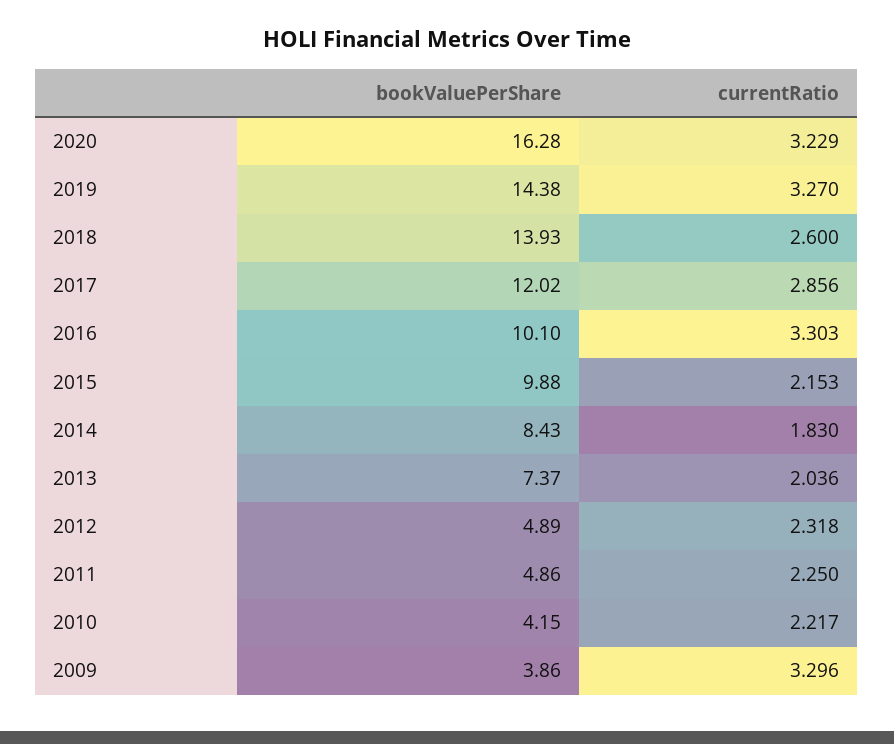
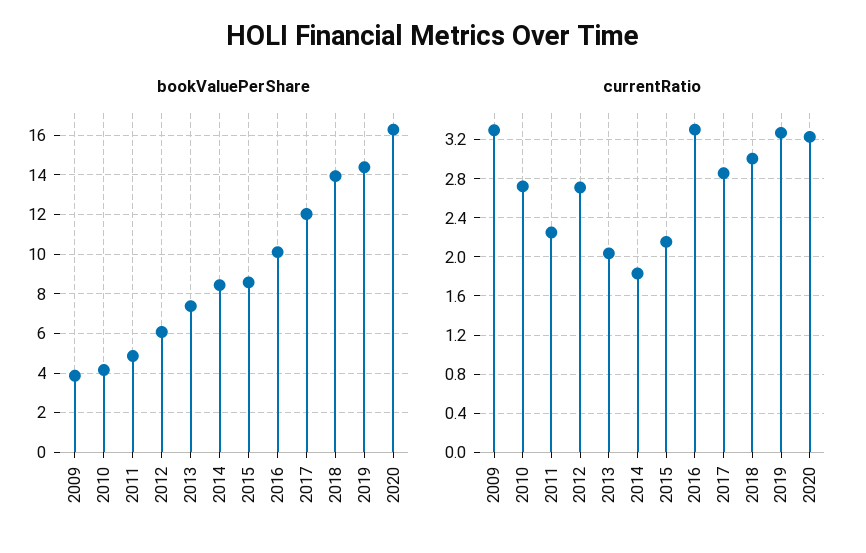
currentRatio, 2018: 2.6 -> 3
bookValuePerShare, 2015: 9.88 -> 8.5
bookValuePerShare, 2012: 4.89 -> 6
currentRatio, 2012: 2.318 -> 2.7
currentRatio, 2010: 2.217 -> 2.7

